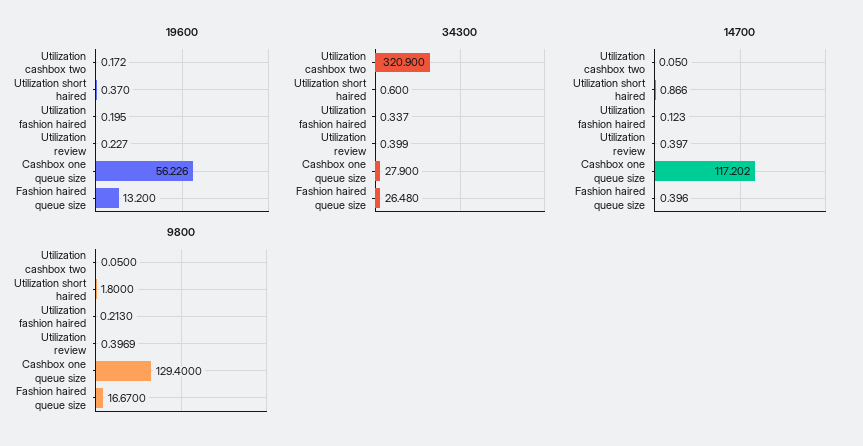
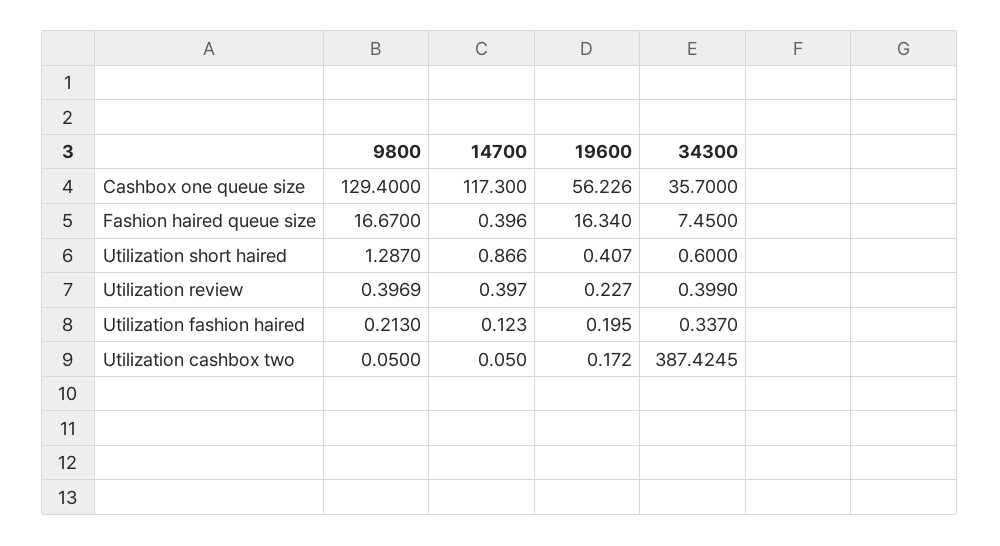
19600, Utilization short haired: 0.37 -> 0.407
19600, Fashion haired queue size: 13.2 -> 16.34
34300, Utilization cashbox two: 320.9 -> 387.4245
34300, Cashbox one queue size: 27.9 -> 35.7
34300, Fashion haired queue size: 26.48 -> 7.45
14700, Cashbox one queue size: 117.202 -> 117.3
9800, Utilization short haired: 1.8 -> 1.287

